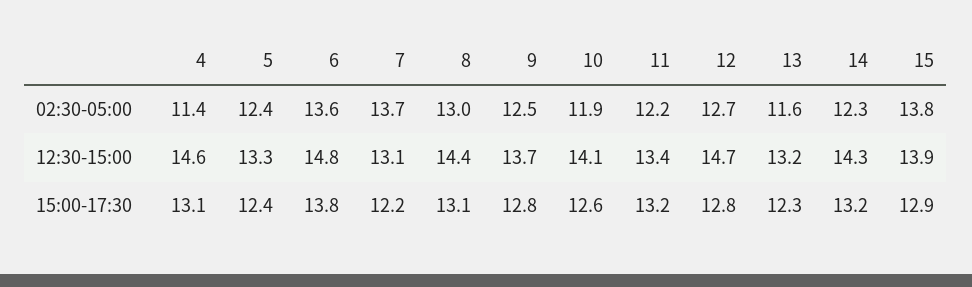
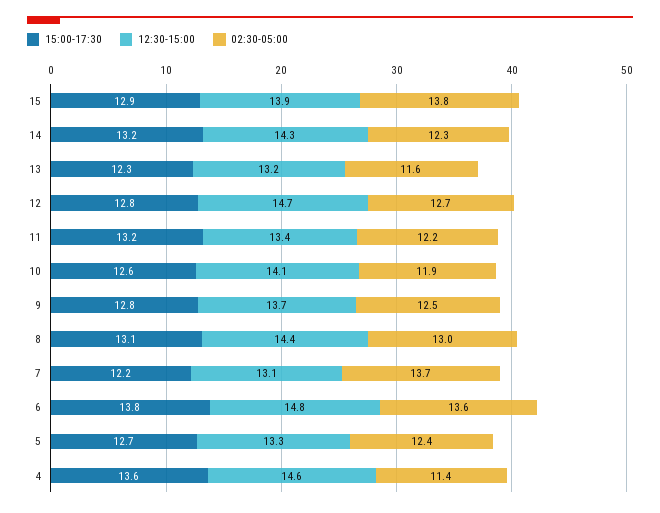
15:00-17:30, 4: 13.1 -> 13.6
15:00-17:30, 5: 12.4 -> 12.7

